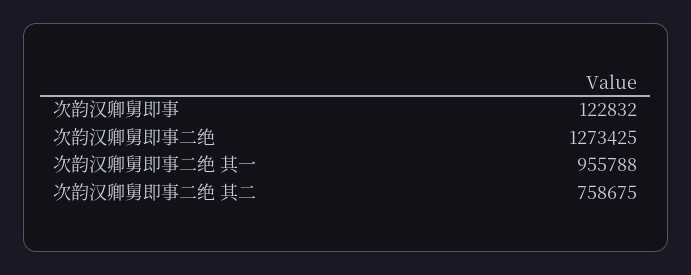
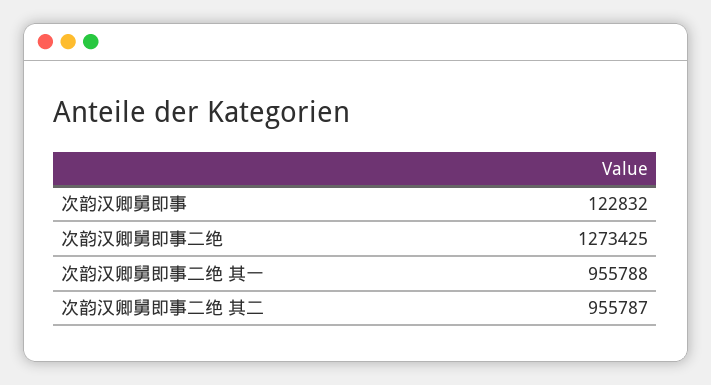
次韵汉卿舅即事二绝 其二: 758675 -> 955787

